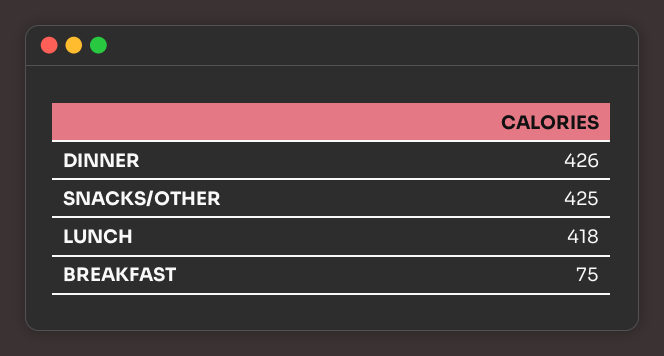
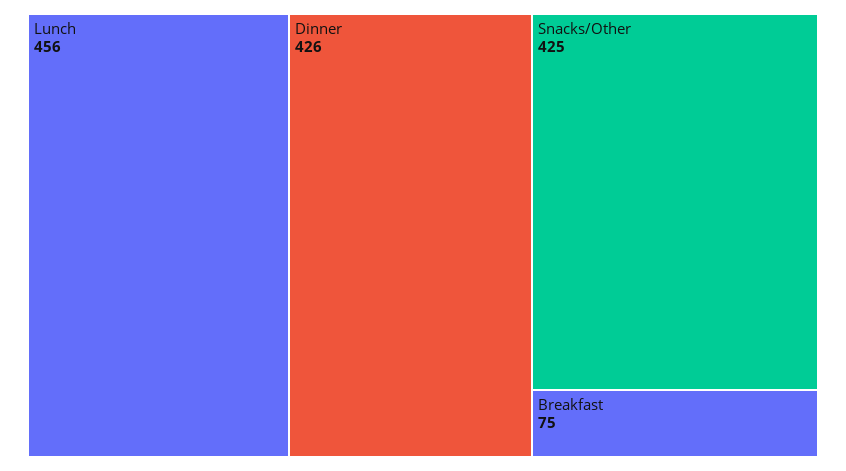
LUNCH: 418 -> 456

